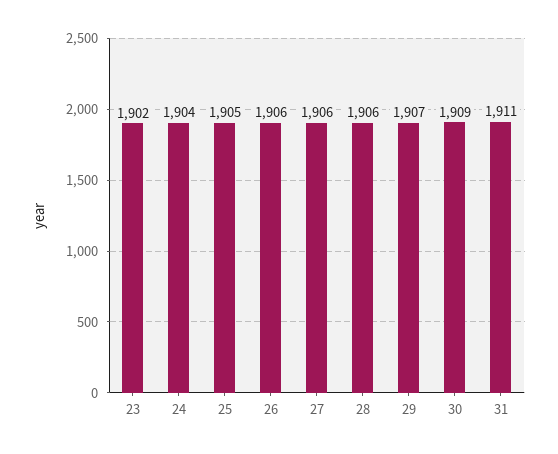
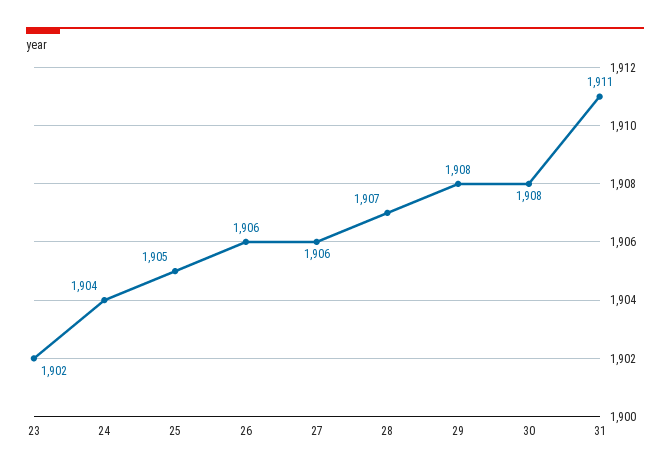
28: 1906 -> 1907
29: 1907 -> 1908
30: 1909 -> 1908

